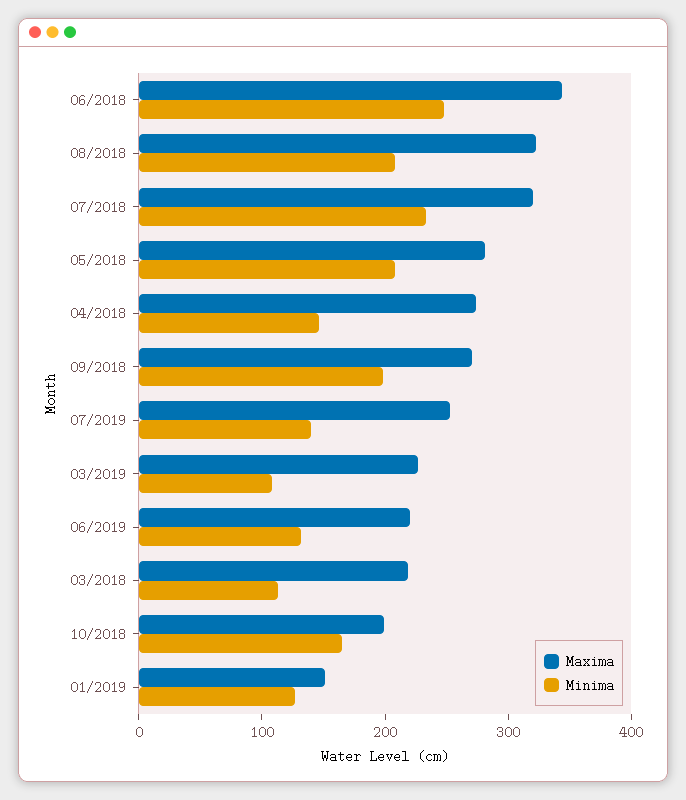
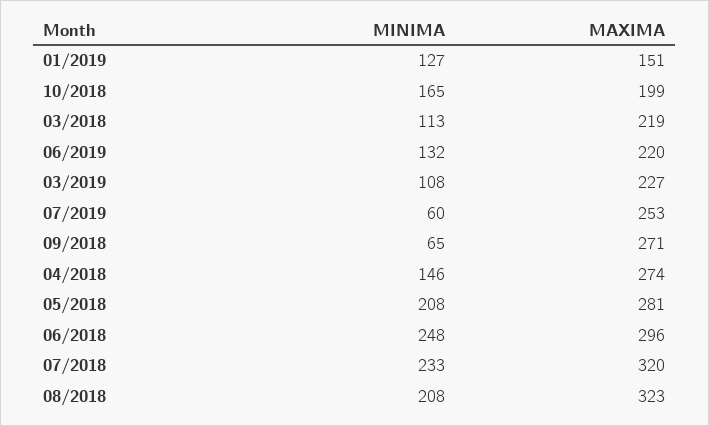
Maxima, 06/2018: 340 -> 296
Minima, 09/2018: 200 -> 65
Minima, 07/2019: 140 -> 60

